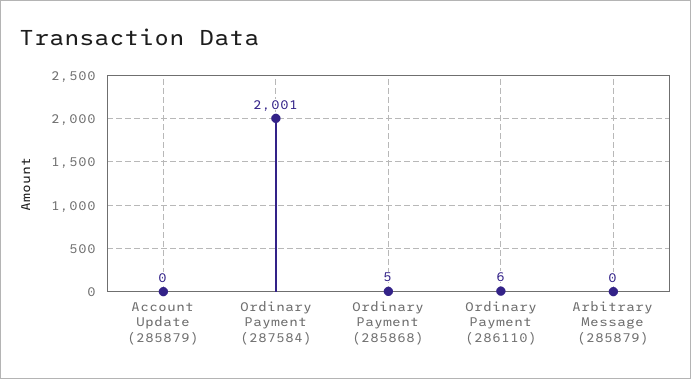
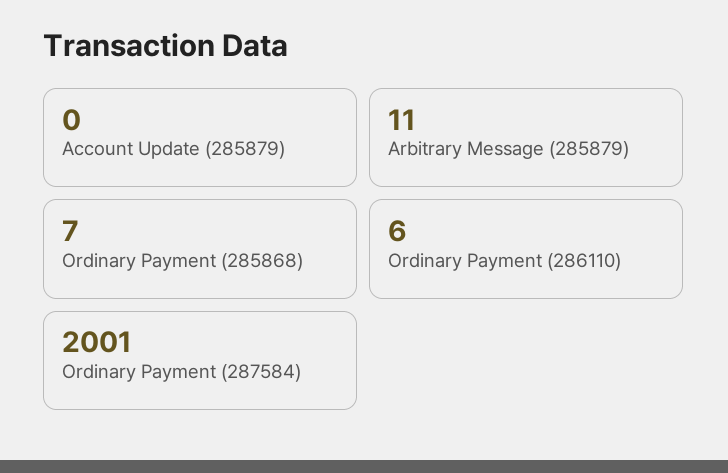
Ordinary Payment (285868): 5 -> 7
Arbitrary Message (285879): 0 -> 11

